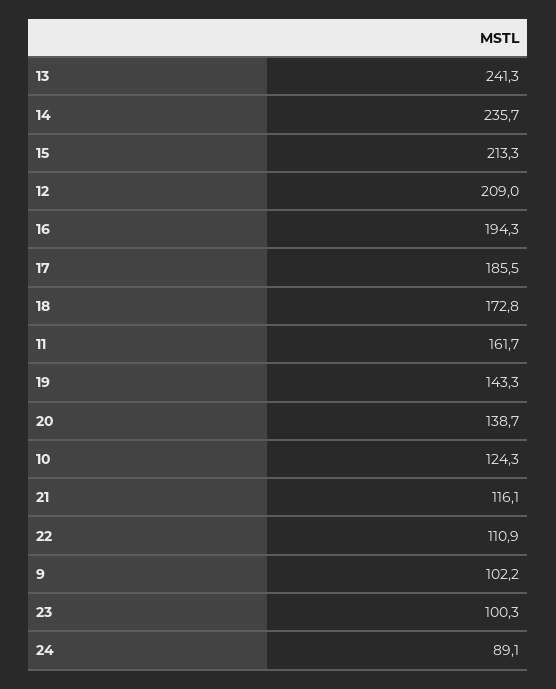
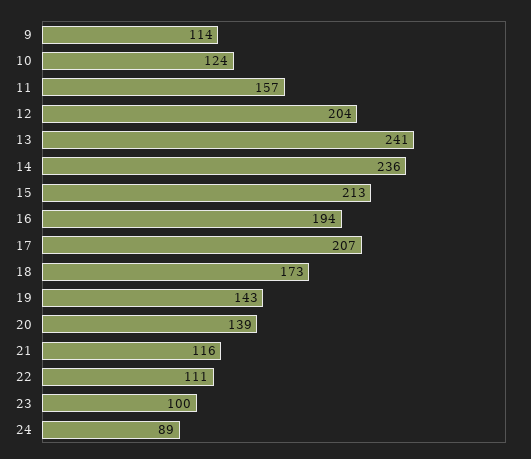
12: 209 -> 204
17: 185.5 -> 207
11: 161.7 -> 157
9: 102.2 -> 114

